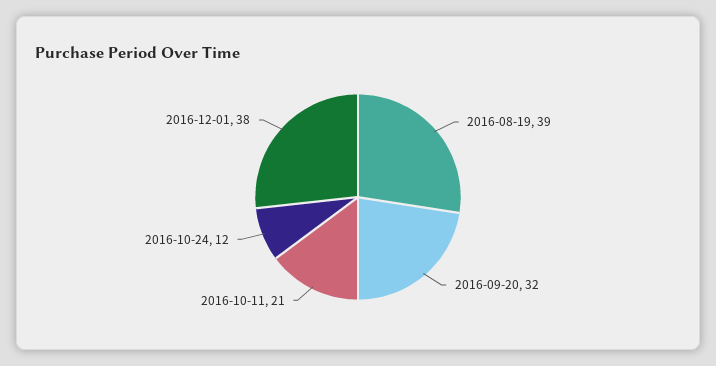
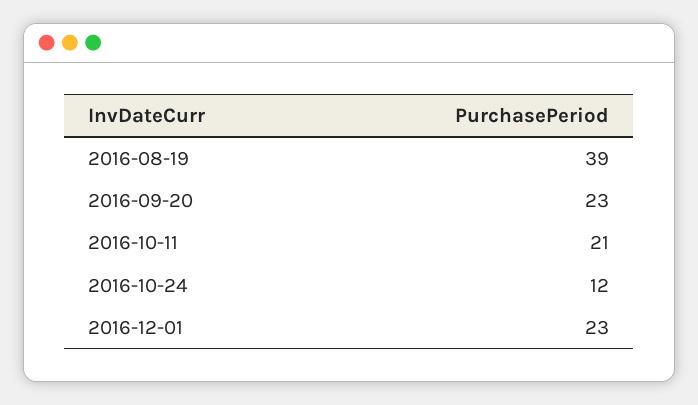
2016-09-20: 32 -> 23
2016-12-01: 38 -> 23

